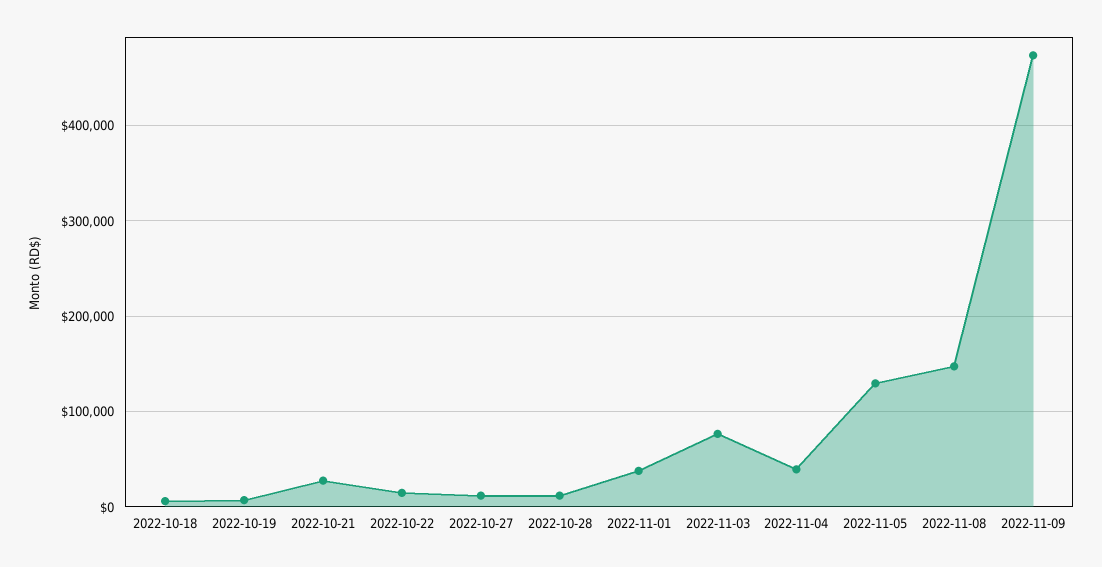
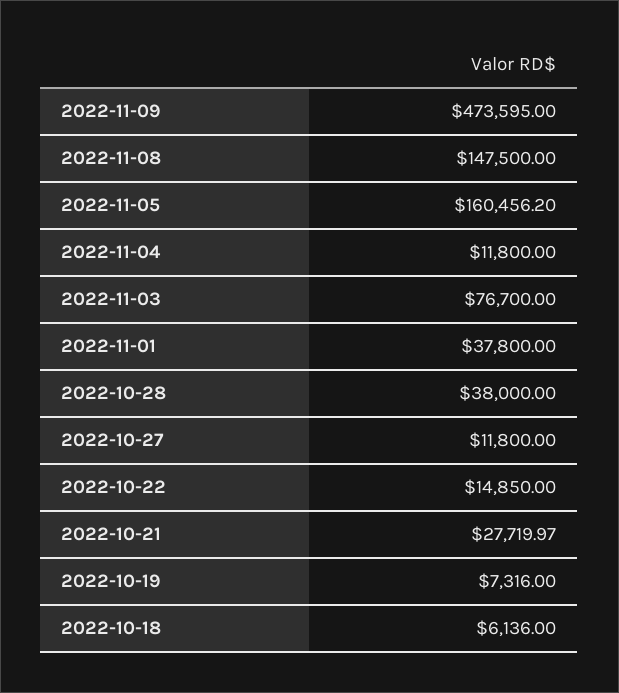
2022-10-28: 10000 -> 38000
2022-11-04: 40000 -> 11800
2022-11-05: 130000 -> 160456.2

